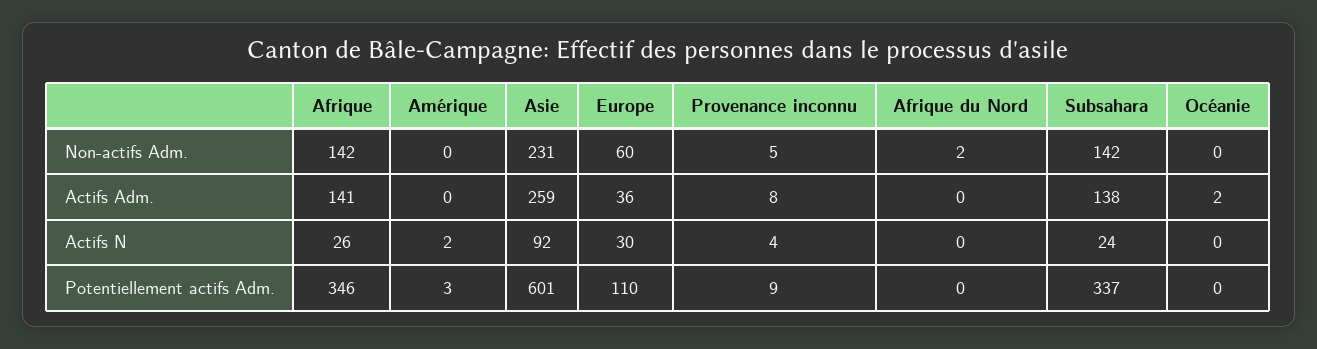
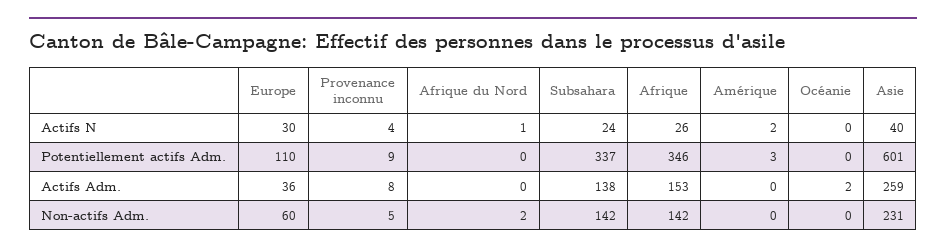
Afrique, Actifs Adm.: 141 -> 153
Asie, Actifs N: 92 -> 40
Afrique du Nord, Actifs N: 0 -> 1

